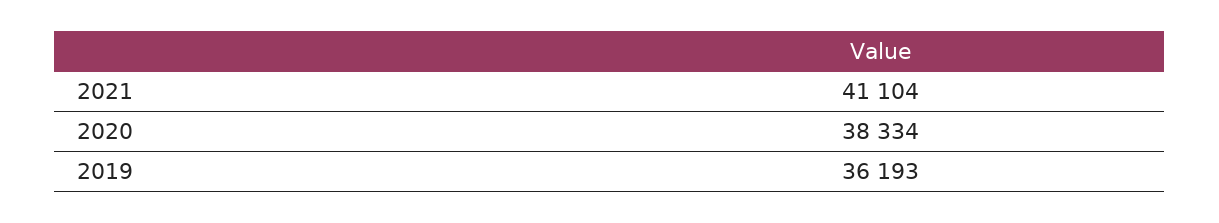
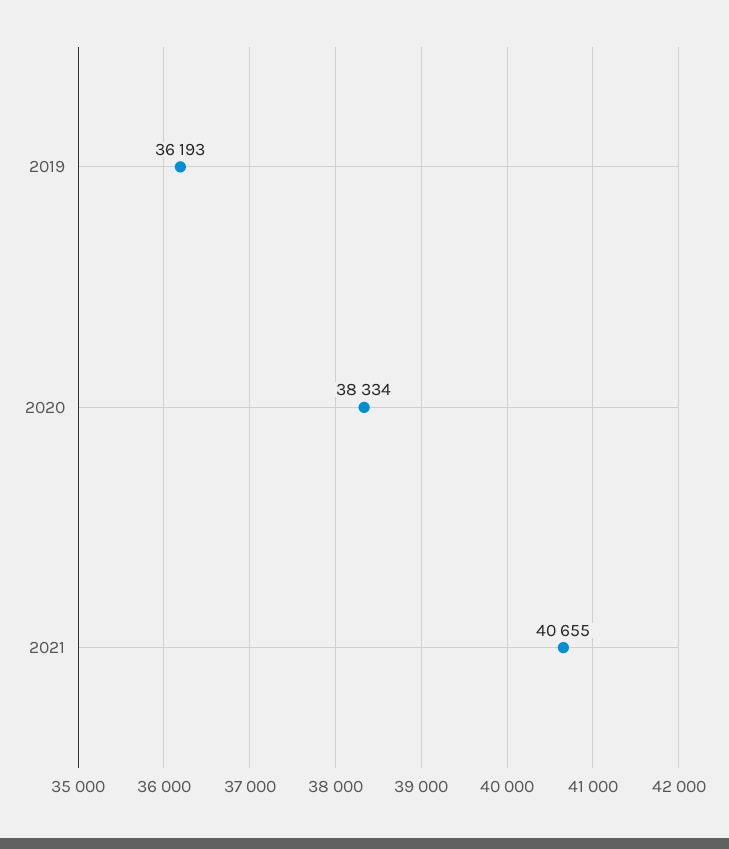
2021: 41104 -> 40655

